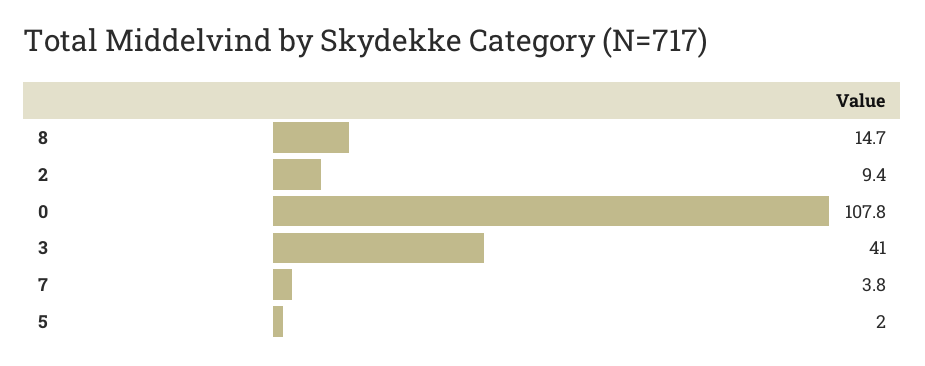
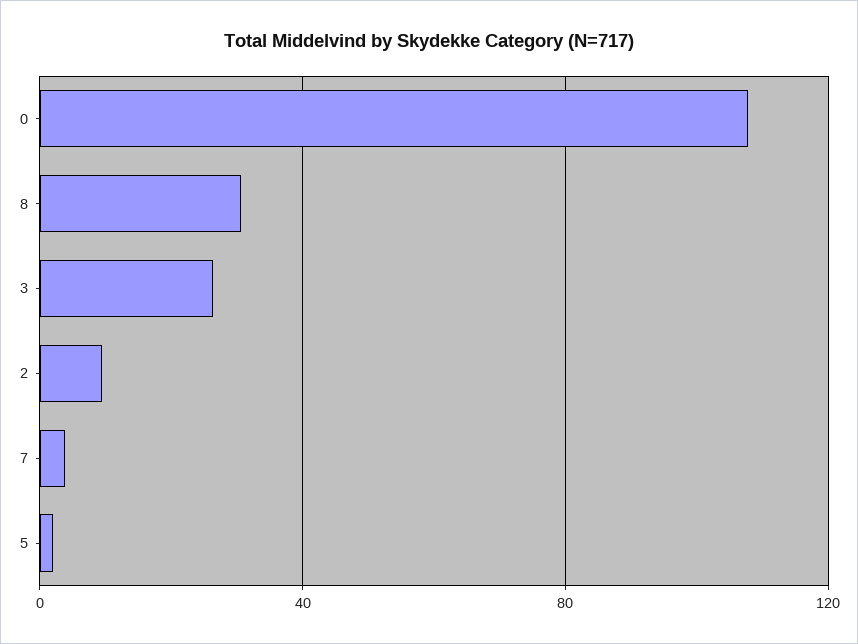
8: 14.7 -> 30
3: 41 -> 25

